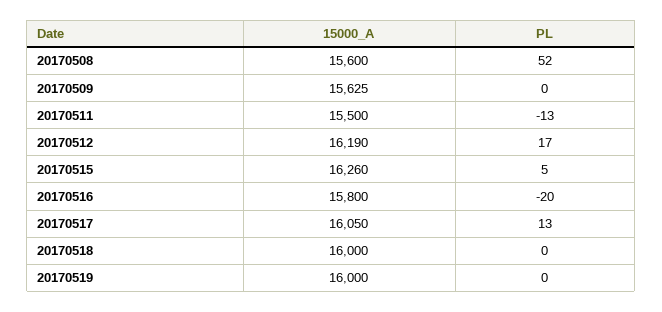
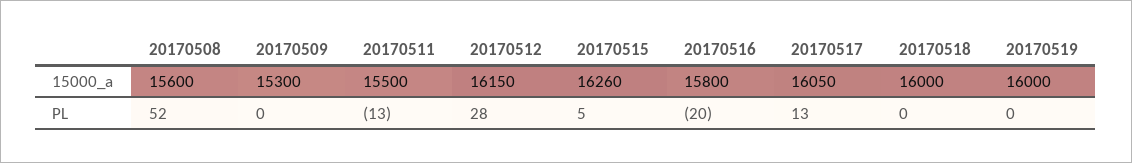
15000_A, 20170509: 15625 -> 15300
15000_A, 20170512: 16190 -> 16150
PL, 20170512: 17 -> 28

